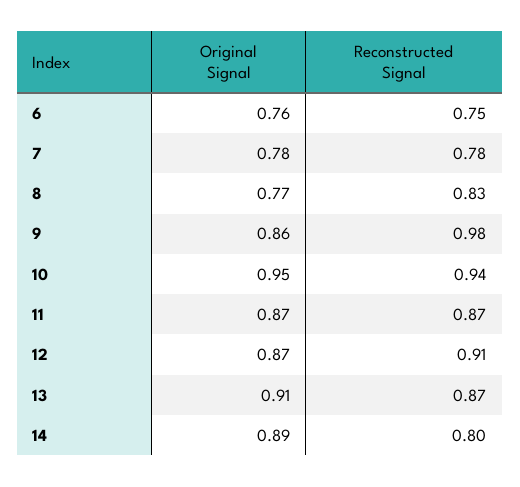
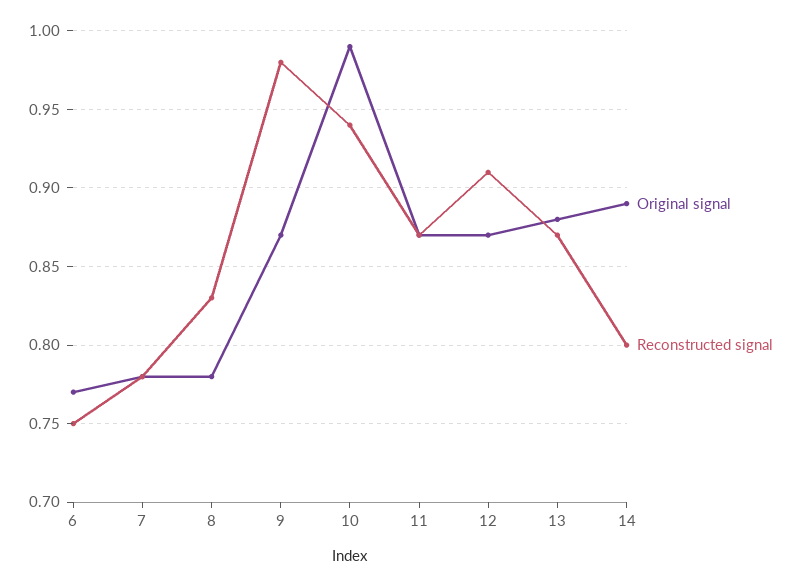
Original Signal, 6: 0.76 -> 0.77
Original Signal, 8: 0.77 -> 0.78
Original Signal, 9: 0.86 -> 0.87
Original Signal, 10: 0.95 -> 0.99
Original Signal, 13: 0.91 -> 0.88

